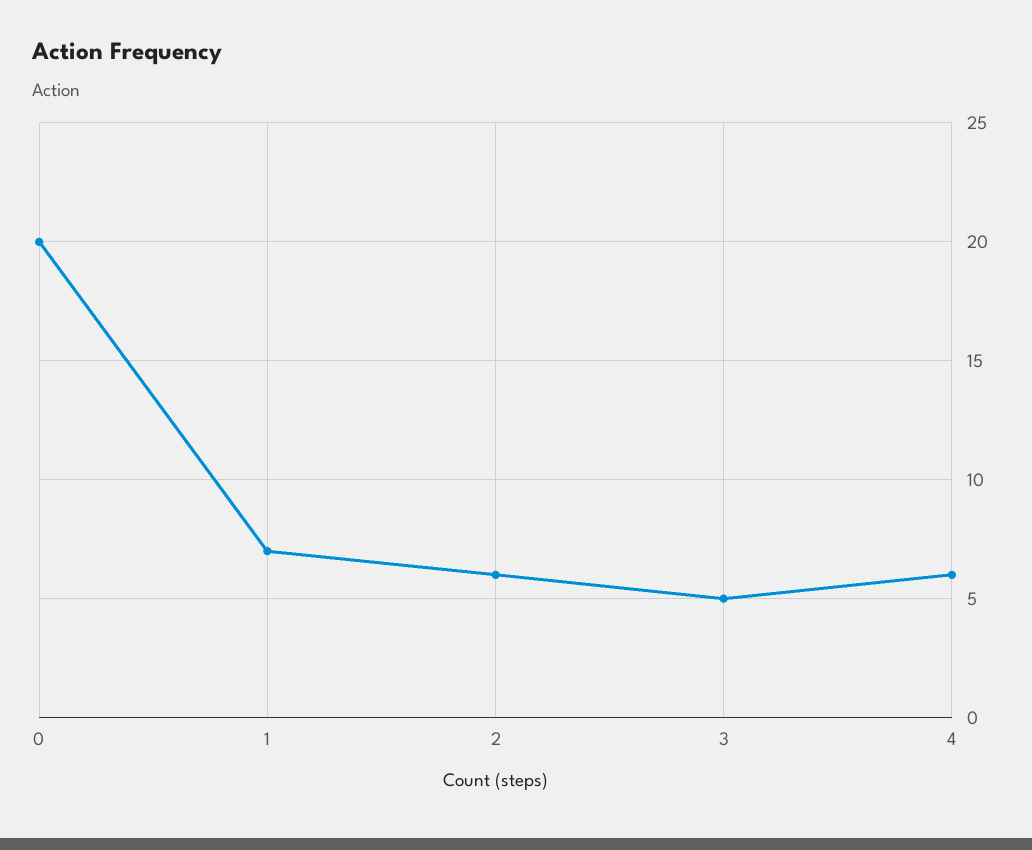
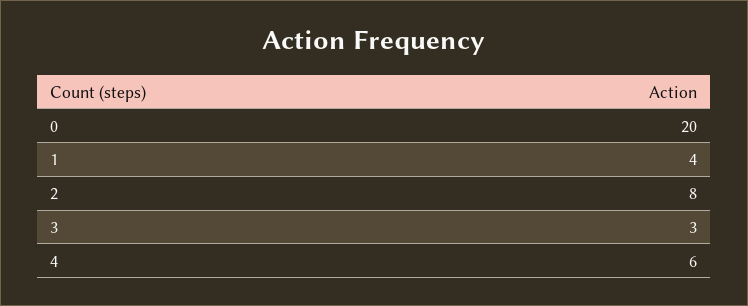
1: 7 -> 4
2: 6 -> 8
3: 5 -> 3

